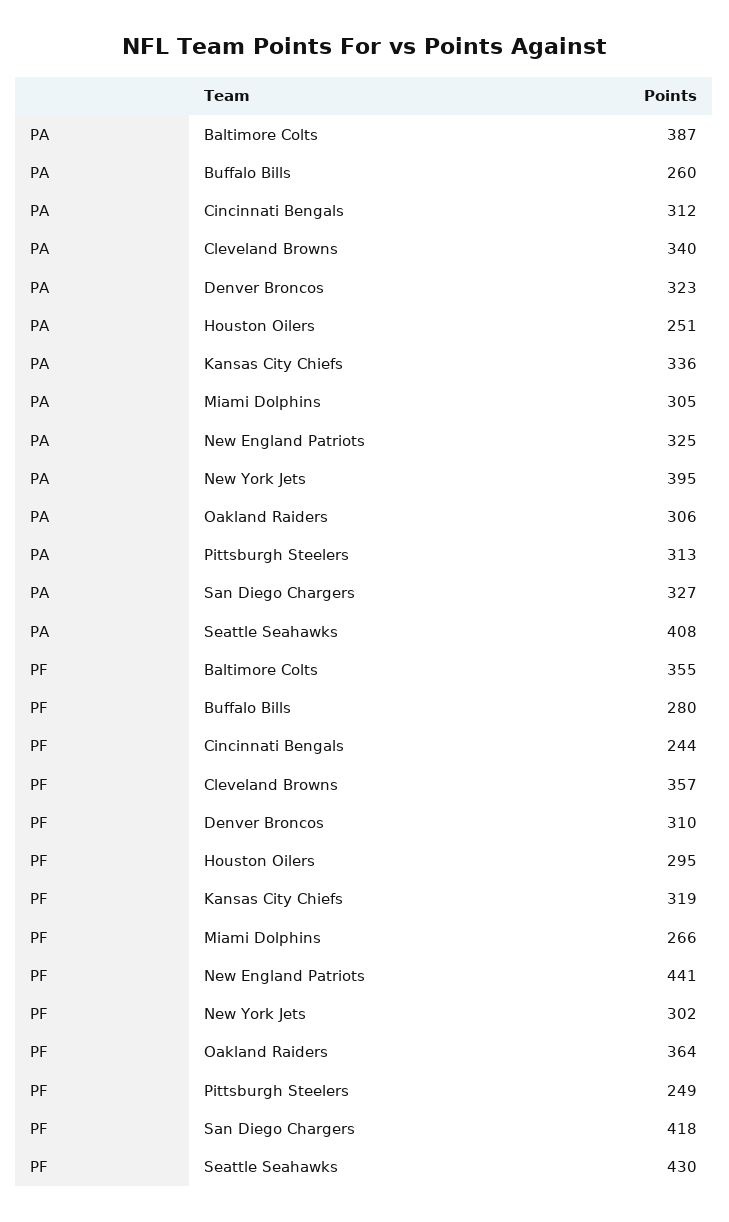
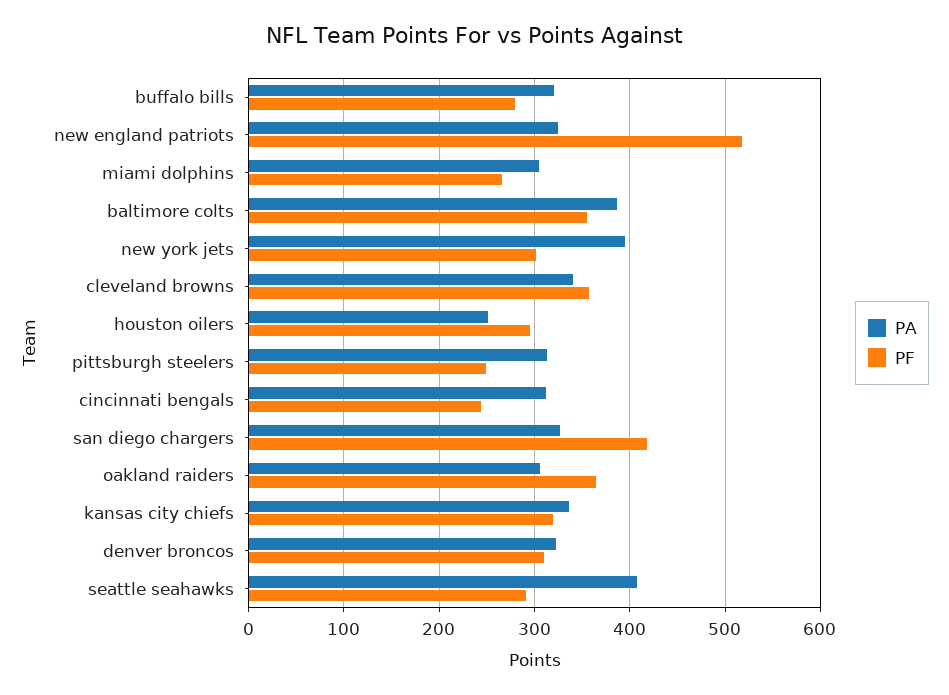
PA, Buffalo Bills: 260 -> 320
PF, New England Patriots: 441 -> 520
PF, Seattle Seahawks: 430 -> 290

